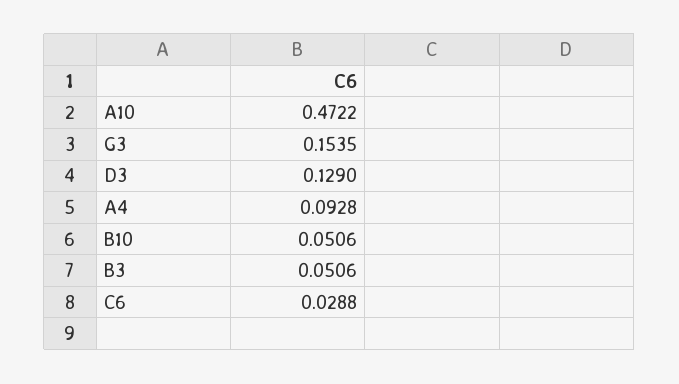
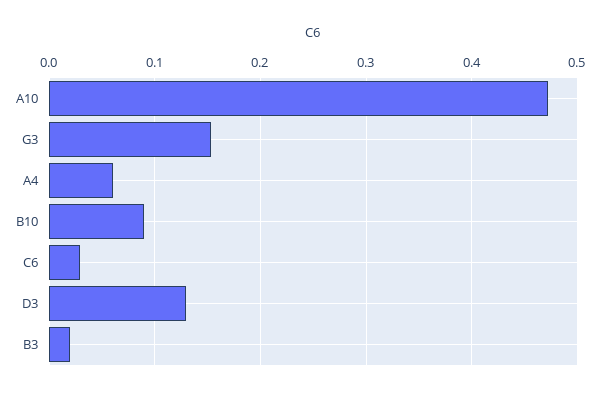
A4: 0.0928 -> 0.06
B10: 0.0506 -> 0.09
B3: 0.0506 -> 0.02

